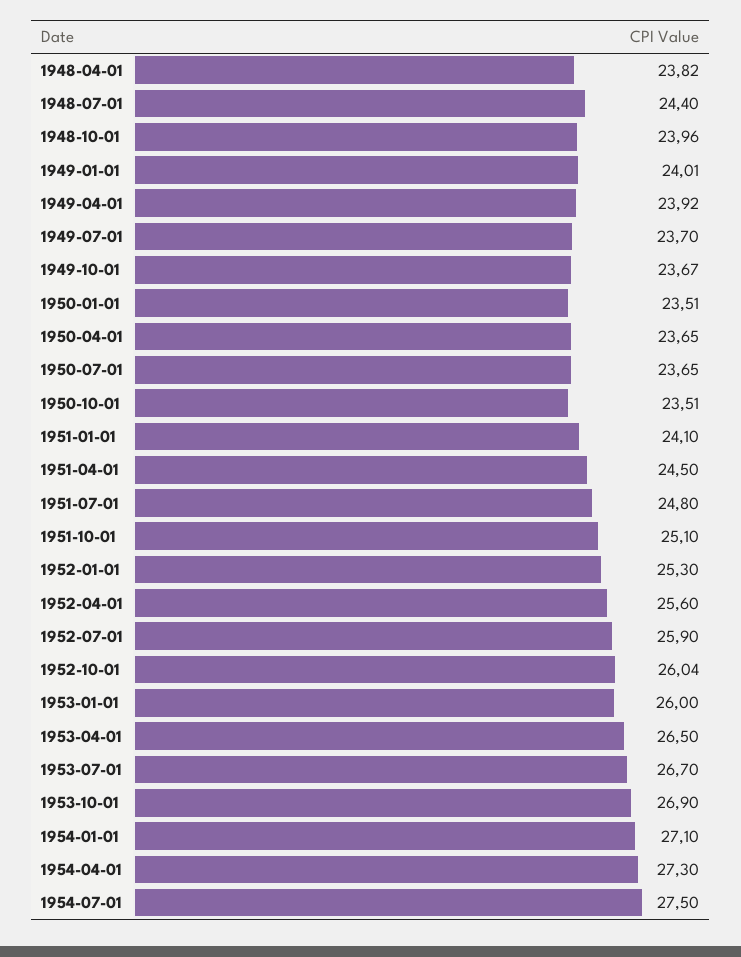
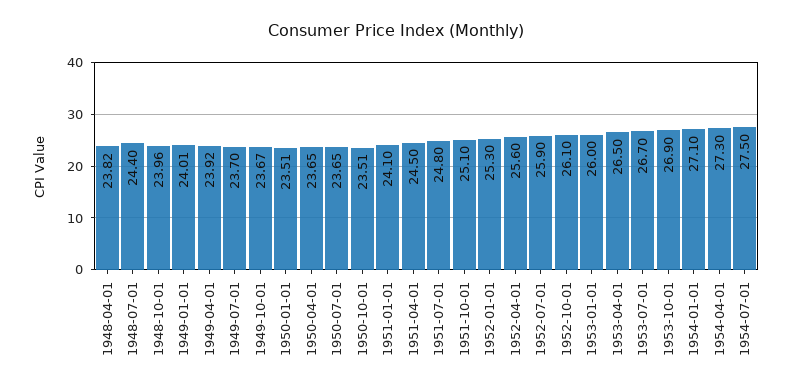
1952-10-01: 26.04 -> 26.1

